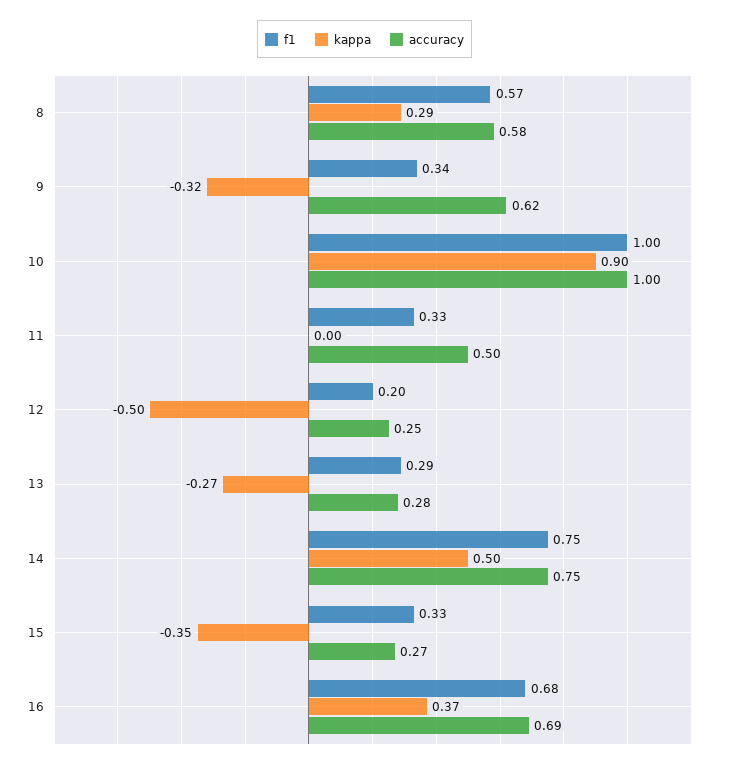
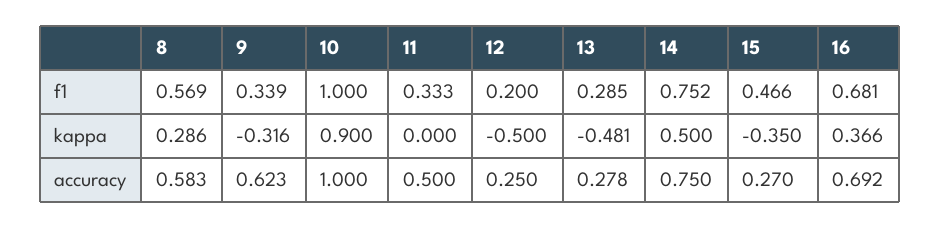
kappa, 13: -0.27 -> -0.481
f1, 15: 0.33 -> 0.466

